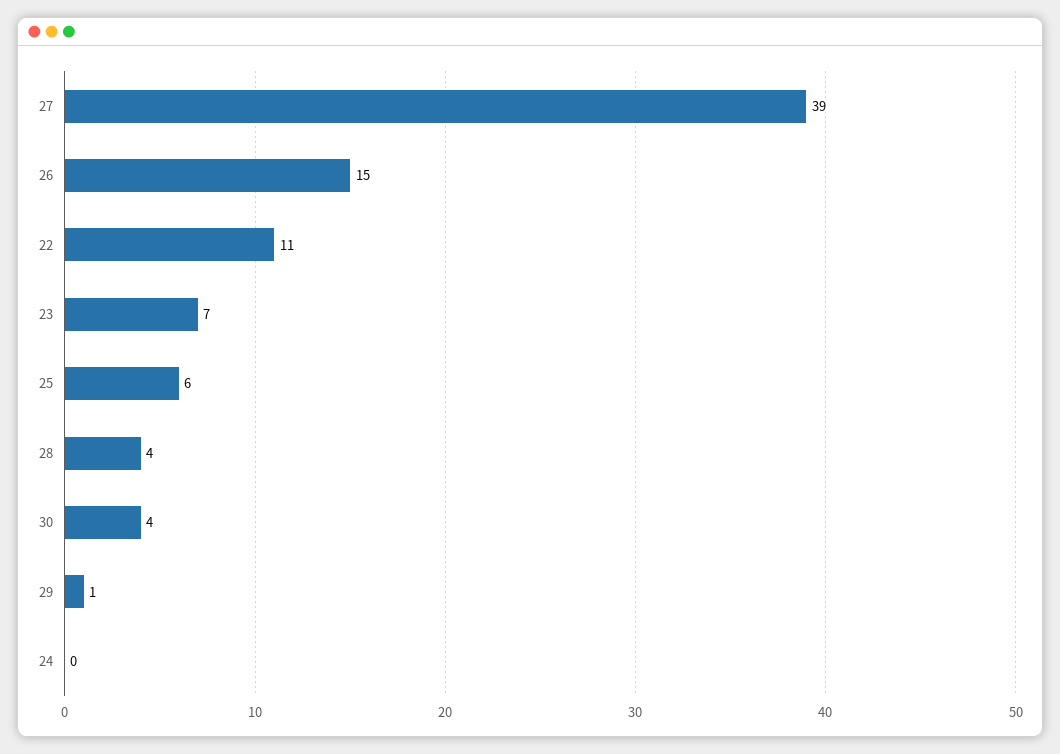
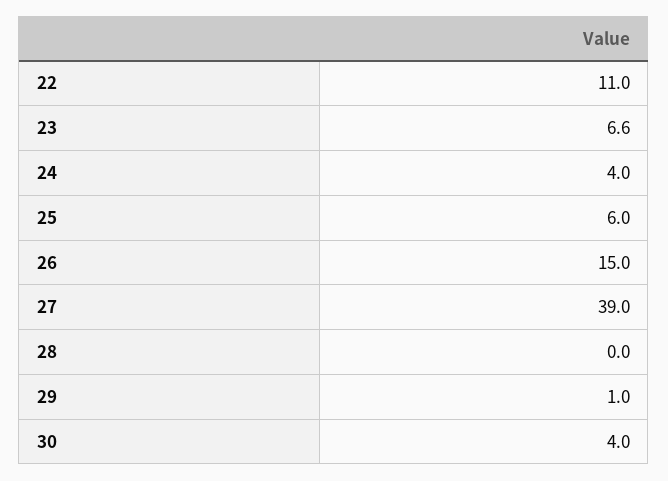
28: 4 -> 0
24: 0 -> 4

